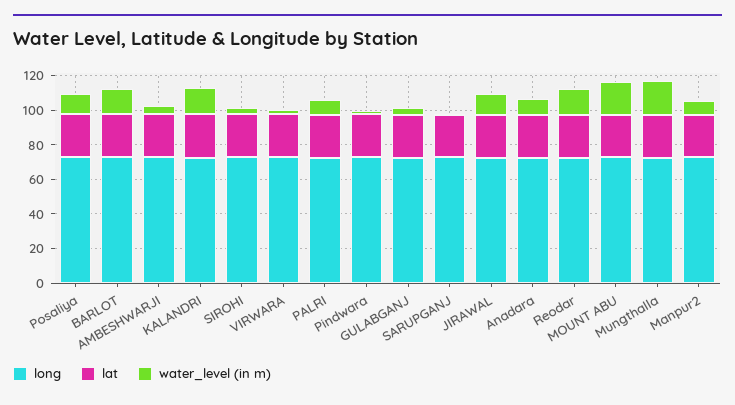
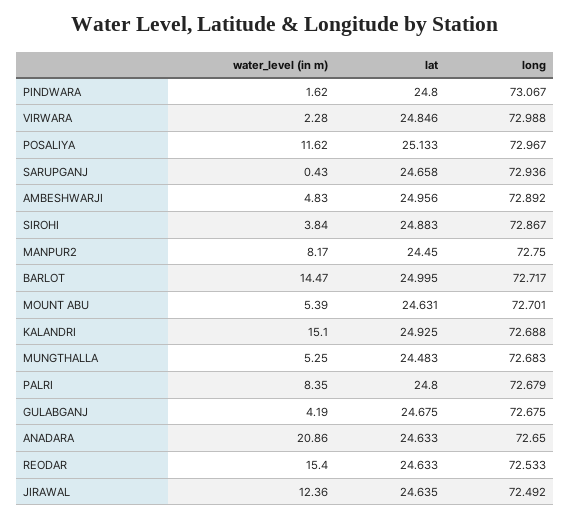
water_level (in m), Anadara: 10 -> 20.86
water_level (in m), MOUNT ABU: 20 -> 5.39
water_level (in m), Mungthalla: 20 -> 5.25

